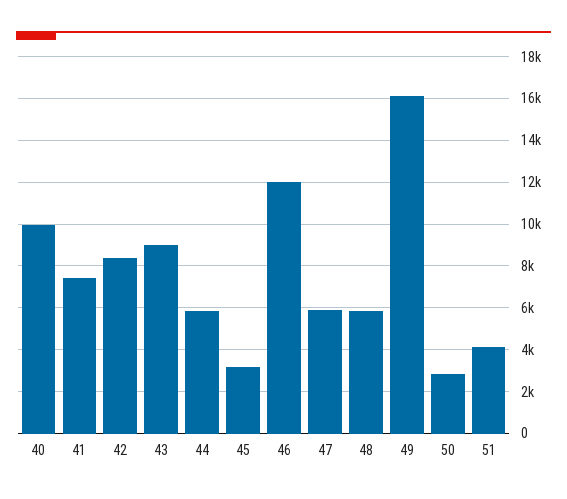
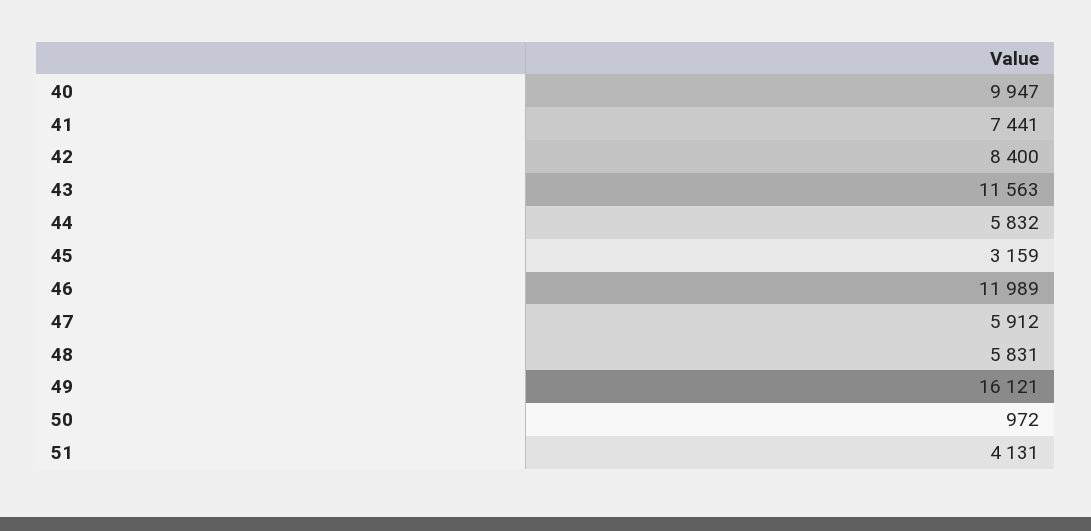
43: 9000 -> 11563
50: 3000 -> 972

